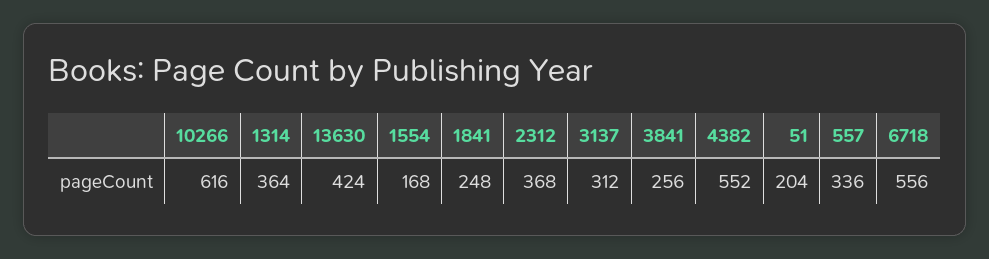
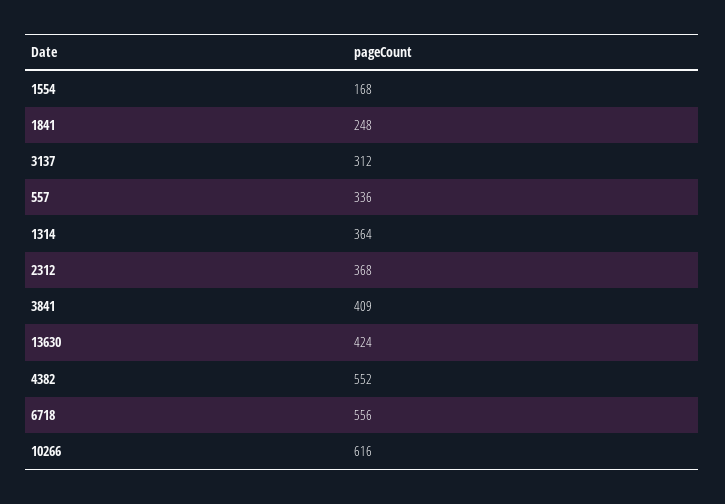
3841: 256 -> 409
51: 204 -> none

